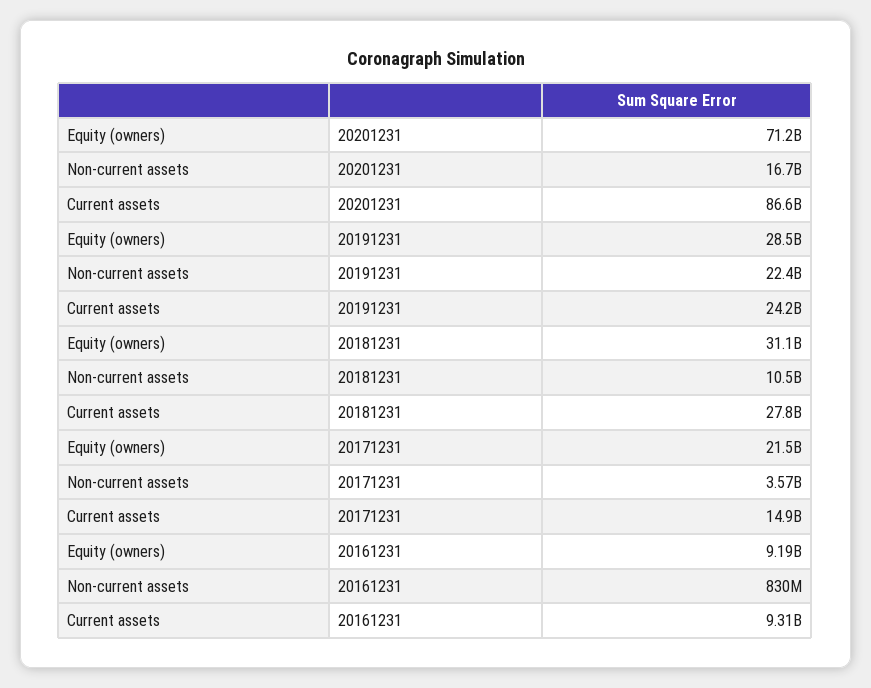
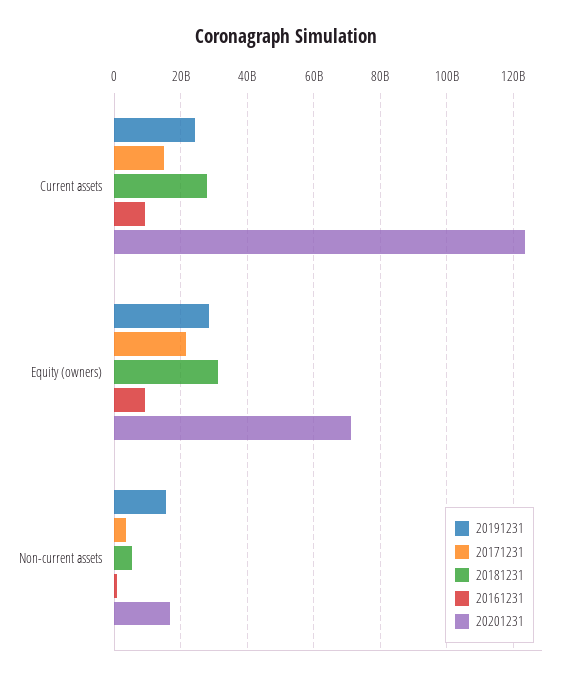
20201231, Current assets: 86600000000 -> 124000000000
20191231, Non-current assets: 22400000000 -> 16000000000
20181231, Non-current assets: 10500000000 -> 6000000000

